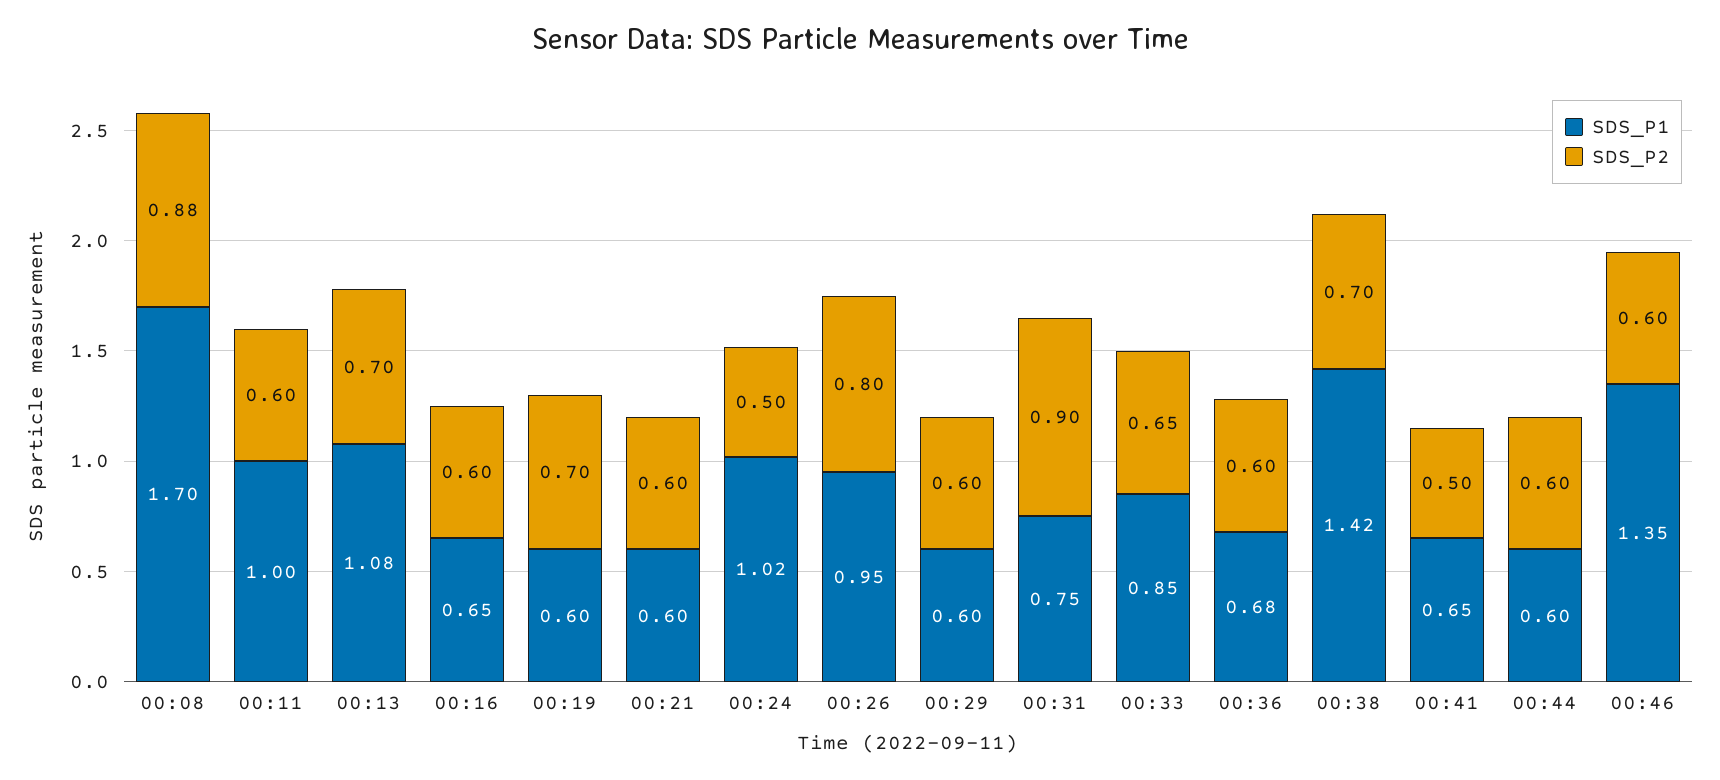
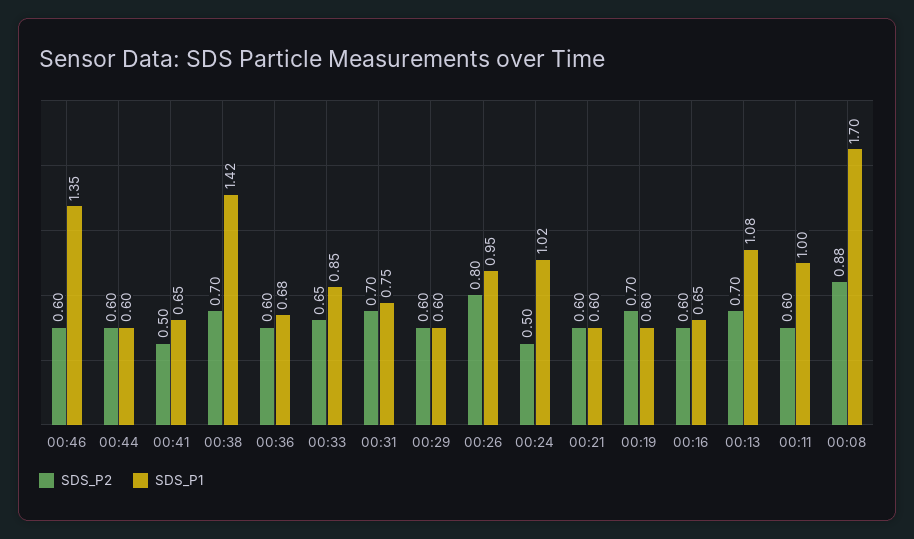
SDS_P2, 00:31: 0.9 -> 0.7

